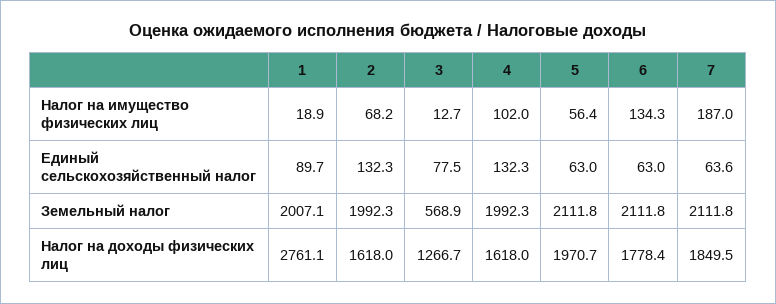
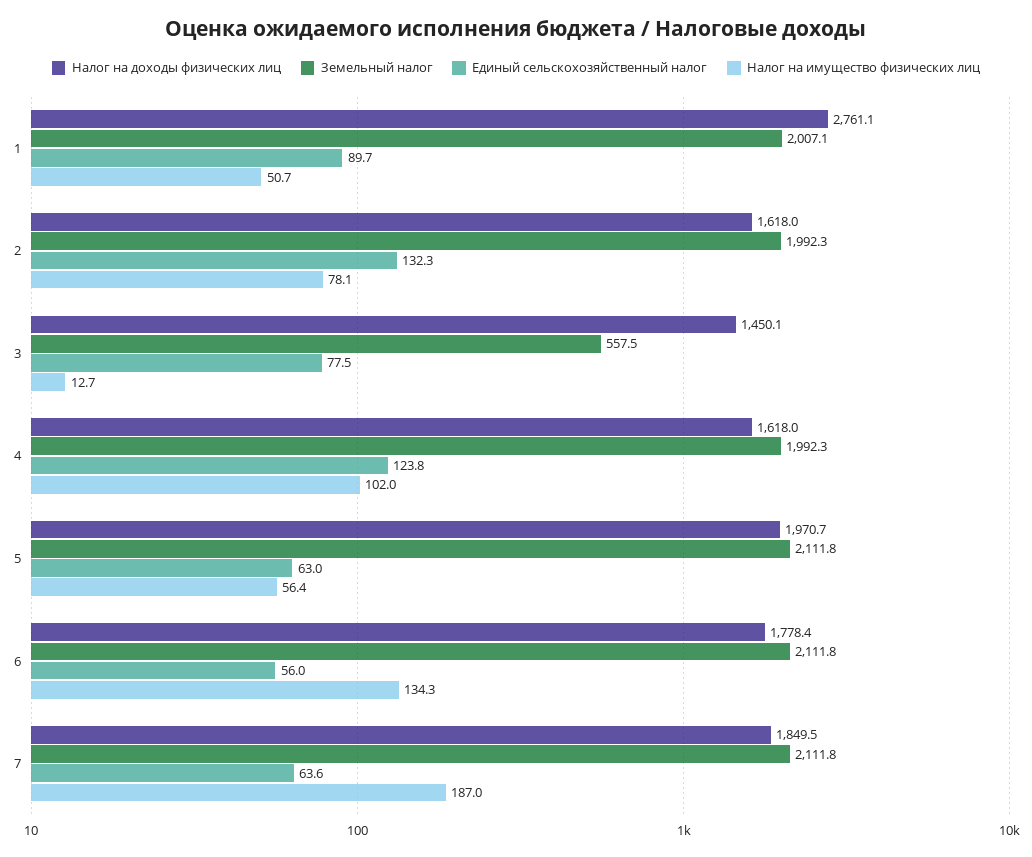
Налог на имущество физических лиц, 1: 18.9 -> 50.7
Налог на имущество физических лиц, 2: 68.2 -> 78.1
Единый сельскохозяйственный налог, 4: 132.3 -> 123.8
Единый сельскохозяйственный налог, 6: 63 -> 56
Земельный налог, 3: 568.9 -> 557.5
Налог на доходы физических лиц, 3: 1266.7 -> 1450.1

